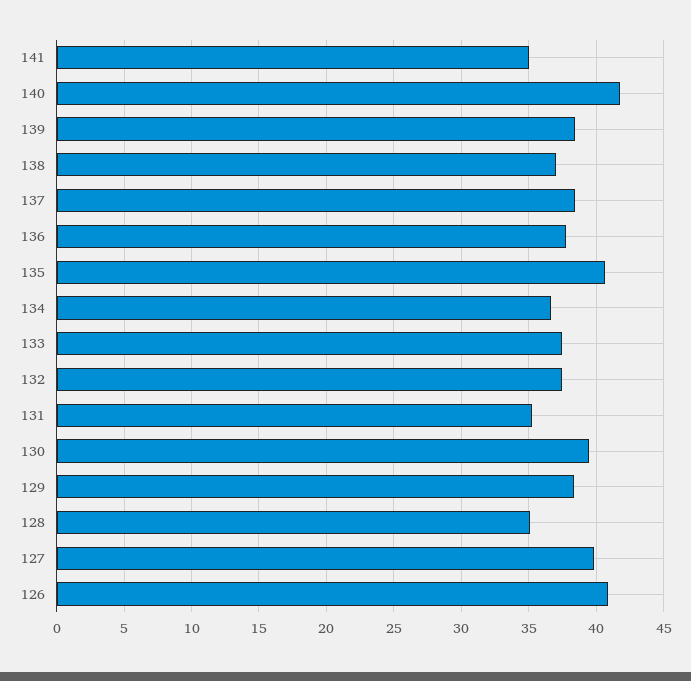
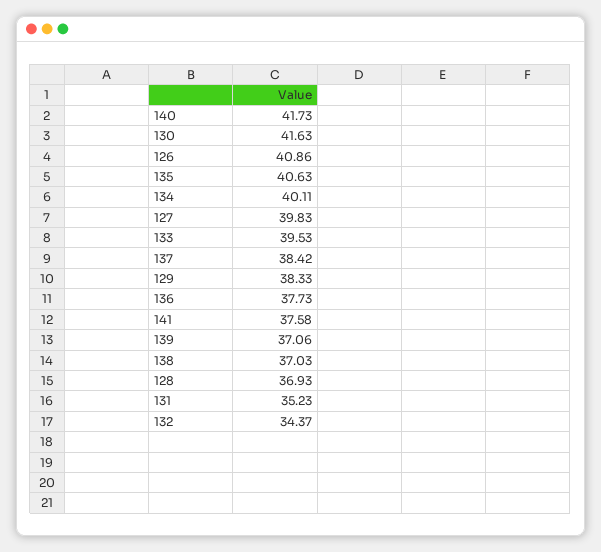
141: 35 -> 37.58
139: 38.5 -> 37.06
134: 36.5 -> 40.11
133: 37.5 -> 39.53
132: 37.5 -> 34.37
130: 39.5 -> 41.63
128: 35 -> 36.93

